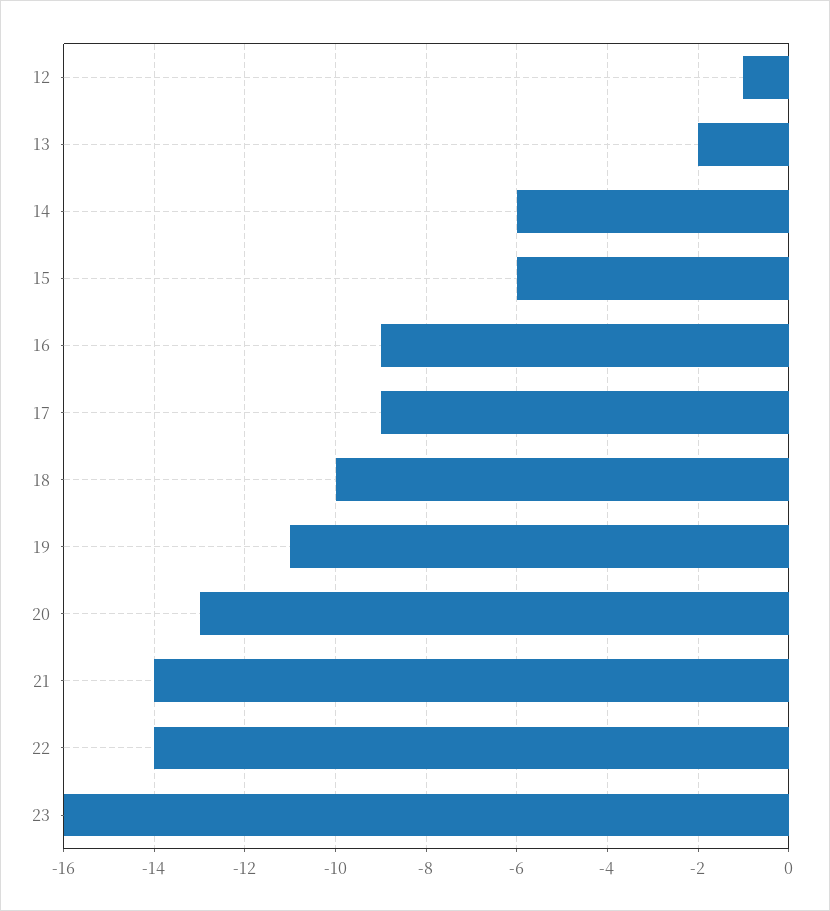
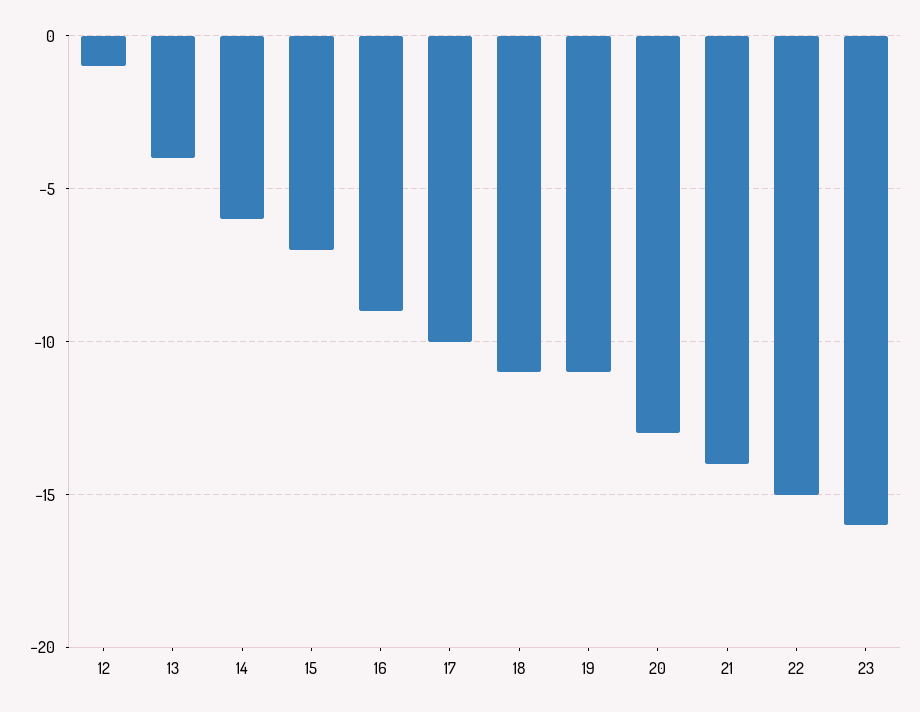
13: -2 -> -4
15: -6 -> -7
17: -9 -> -10
18: -10 -> -11
22: -14 -> -15

